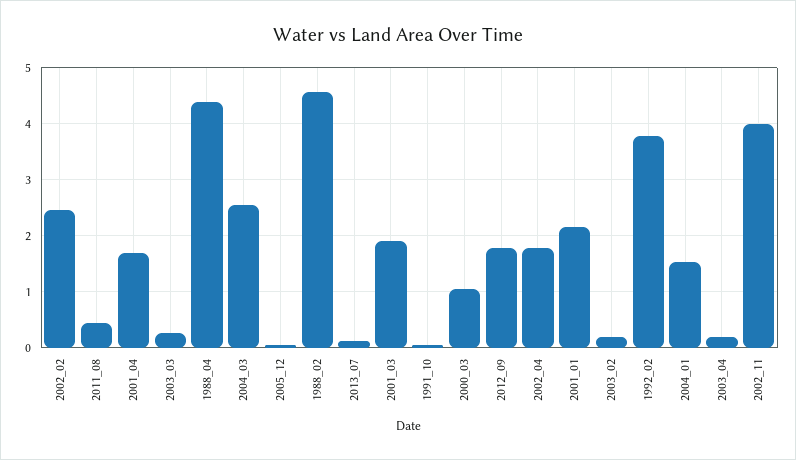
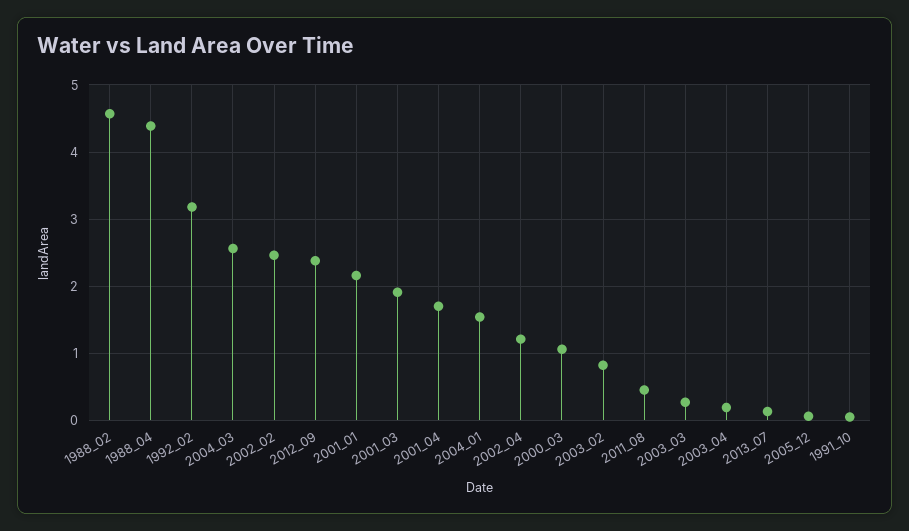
2012_09: 1.8 -> 2.4
2002_04: 1.8 -> 1.2
2003_02: 0.2 -> 0.8
1992_02: 3.8 -> 3.2
2002_11: 4 -> none

